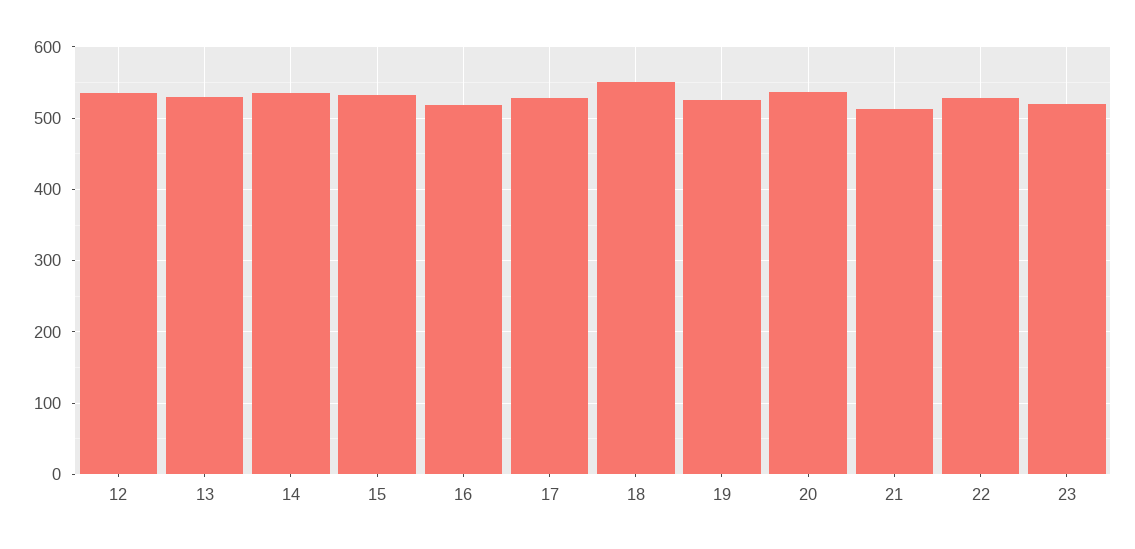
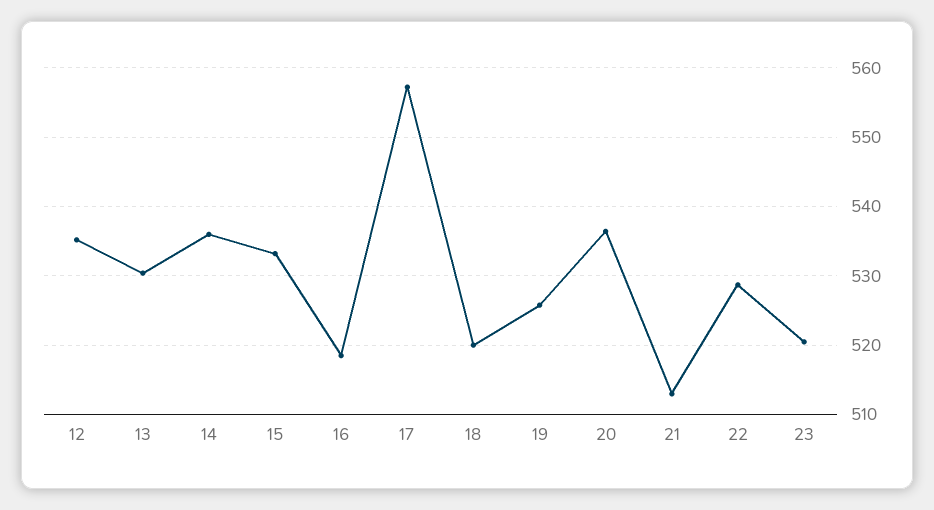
17: 530 -> 557
18: 550 -> 520

